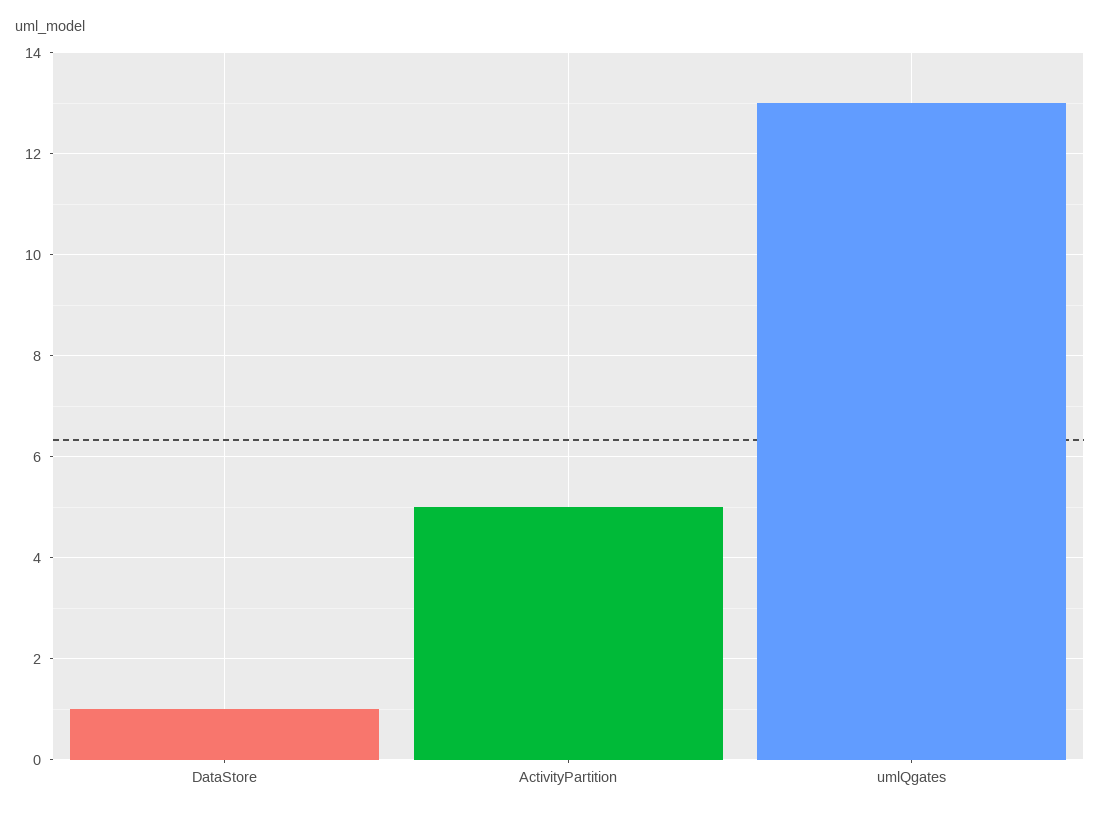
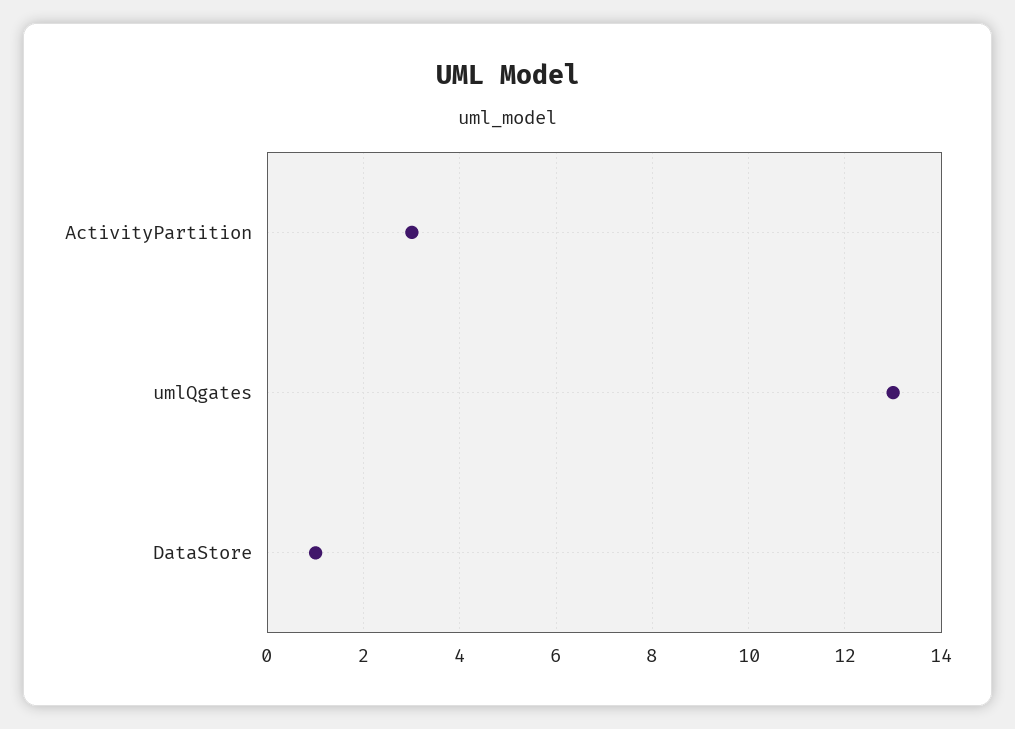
ActivityPartition: 5 -> 3

